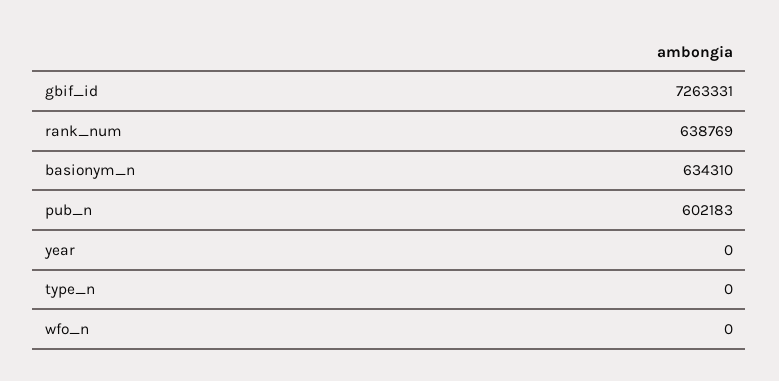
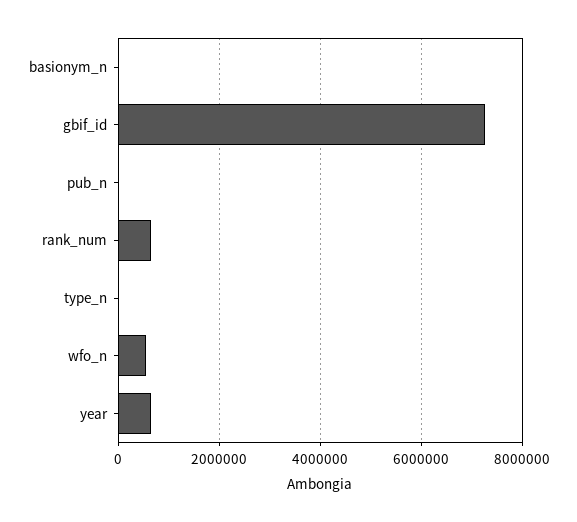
basionym_n: 634310 -> 0
pub_n: 602183 -> 0
year: 0 -> 600000
wfo_n: 0 -> 600000

